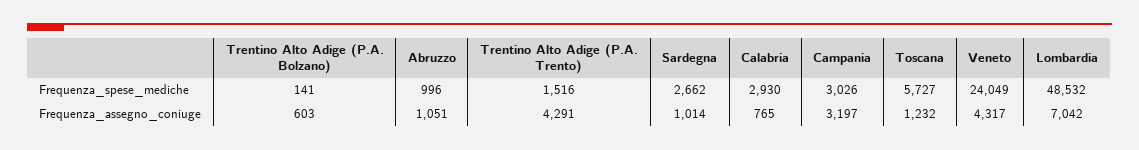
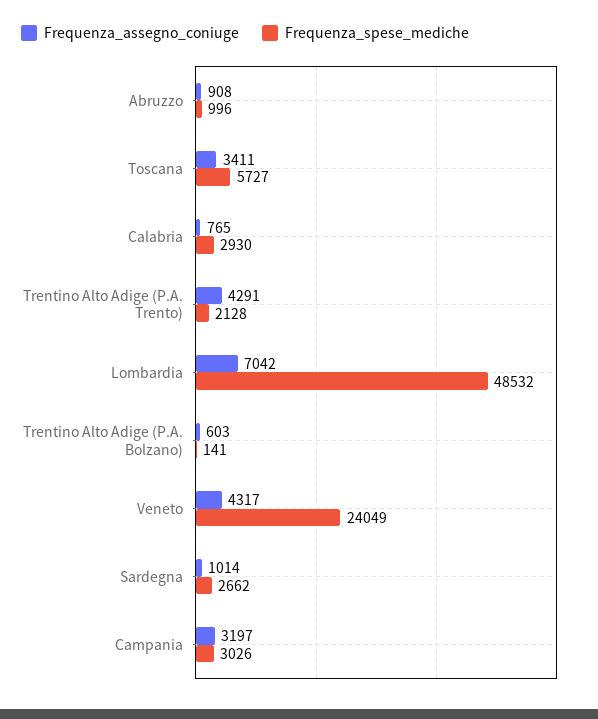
Frequenza_spese_mediche, Trentino Alto Adige (P.A. Trento): 1516 -> 2128
Frequenza_assegno_coniuge, Abruzzo: 1051 -> 908
Frequenza_assegno_coniuge, Toscana: 1232 -> 3411

